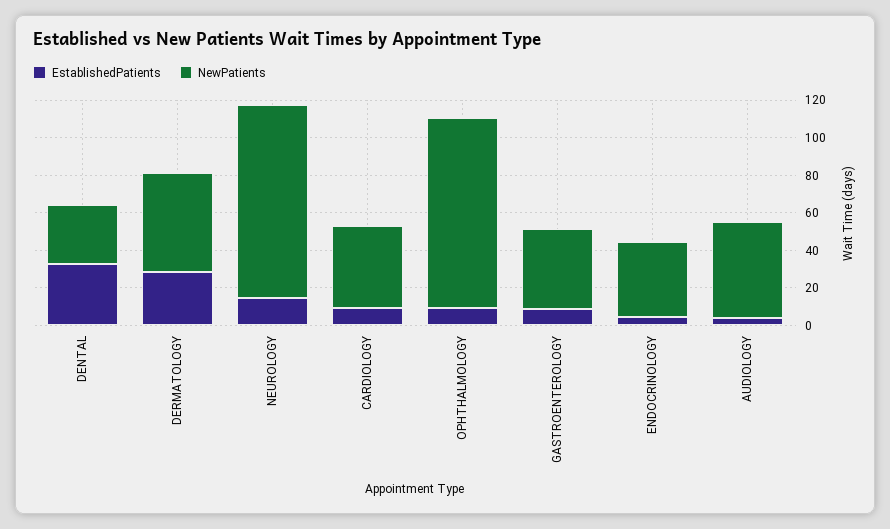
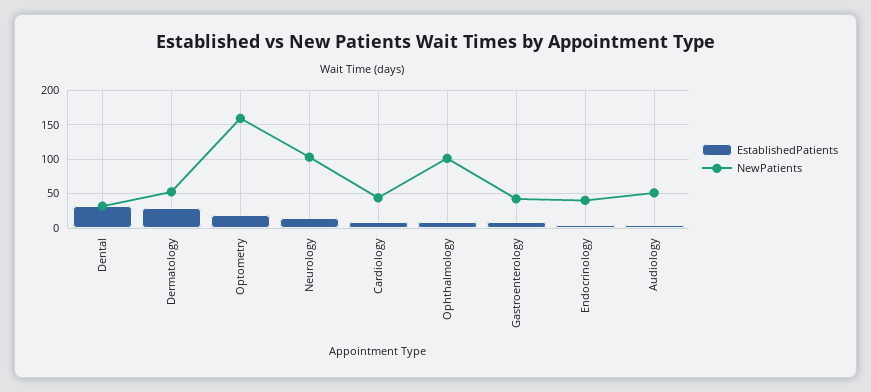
EstablishedPatients, Optometry: none -> 20
NewPatients, Optometry: none -> 160

